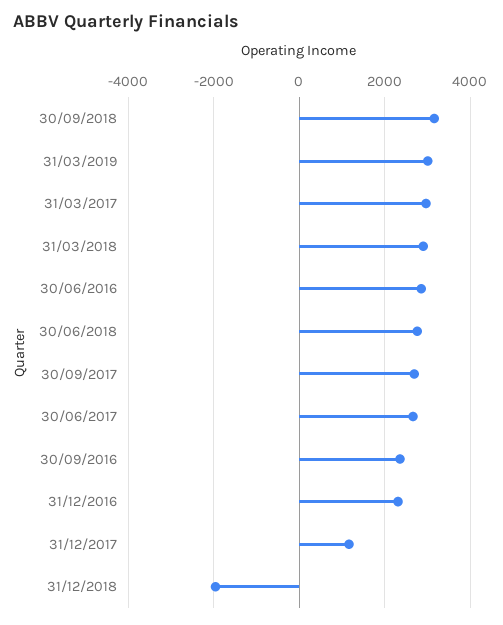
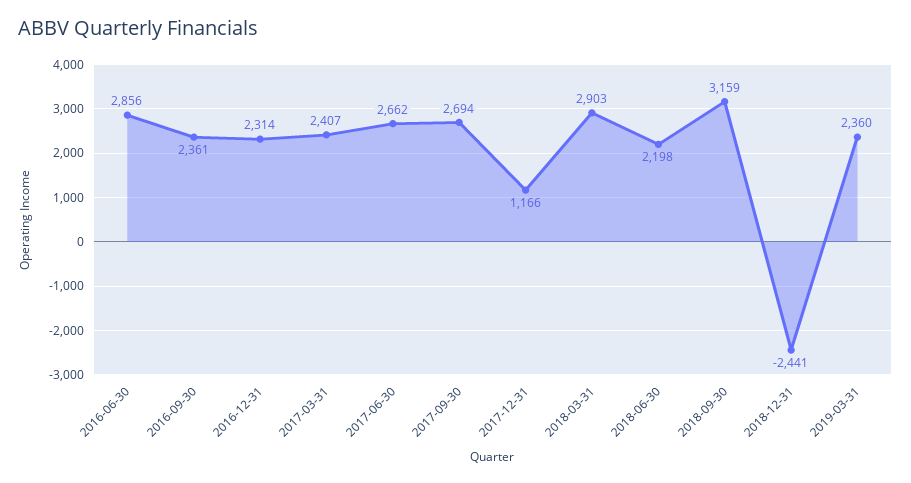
31/03/2019: 3000 -> 2360
31/03/2017: 3000 -> 2407
30/06/2018: 2800 -> 2198
31/12/2018: -2000 -> -2441

